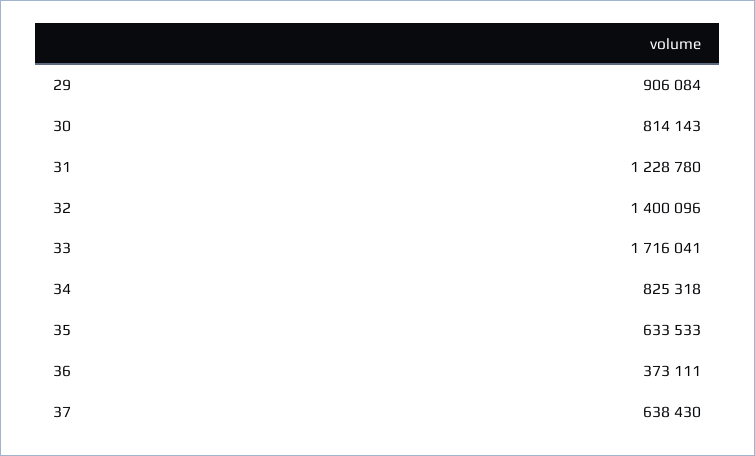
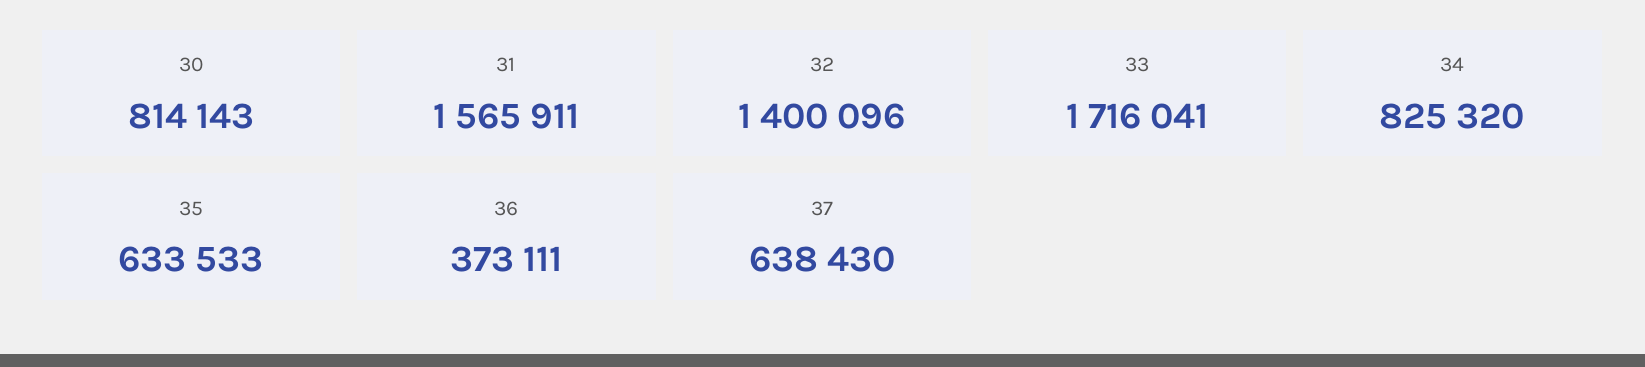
29: 906084 -> none
31: 1228780 -> 1565911
34: 825318 -> 825320

